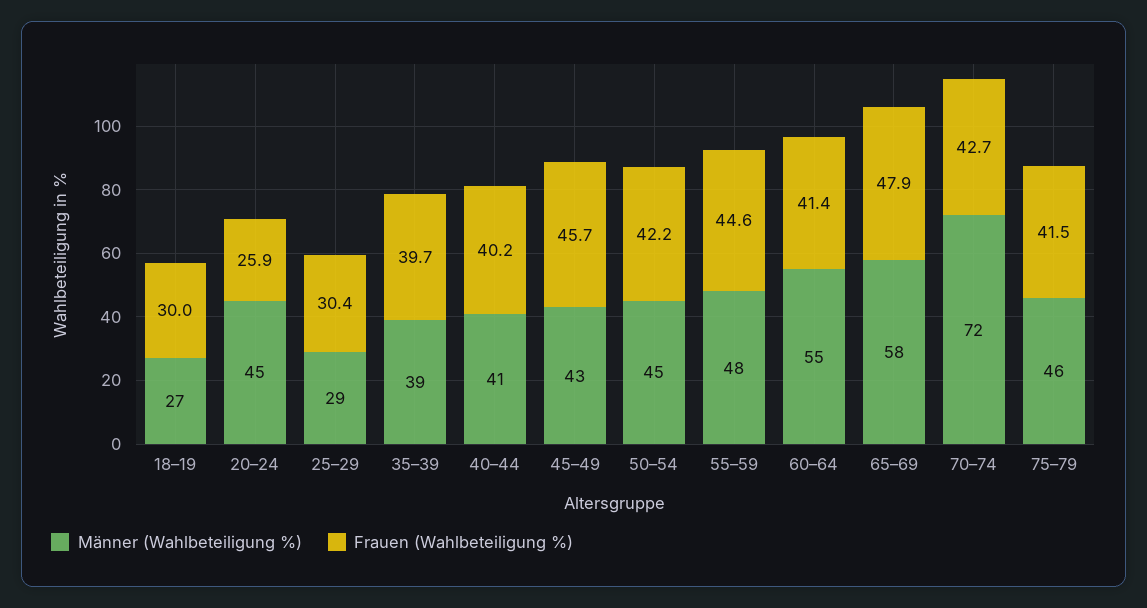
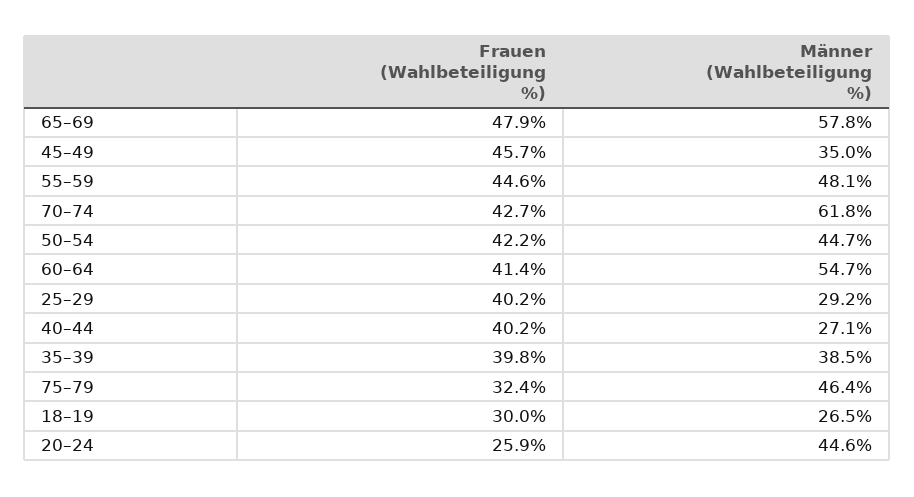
Frauen (Wahlbeteiligung %), 25–29: 30.4 -> 40.2
Frauen (Wahlbeteiligung %), 35–39: 39.7 -> 39.8
Männer (Wahlbeteiligung %), 40–44: 41 -> 27.1
Männer (Wahlbeteiligung %), 45–49: 43 -> 35
Männer (Wahlbeteiligung %), 70–74: 72 -> 61.8
Frauen (Wahlbeteiligung %), 75–79: 41.5 -> 32.4

